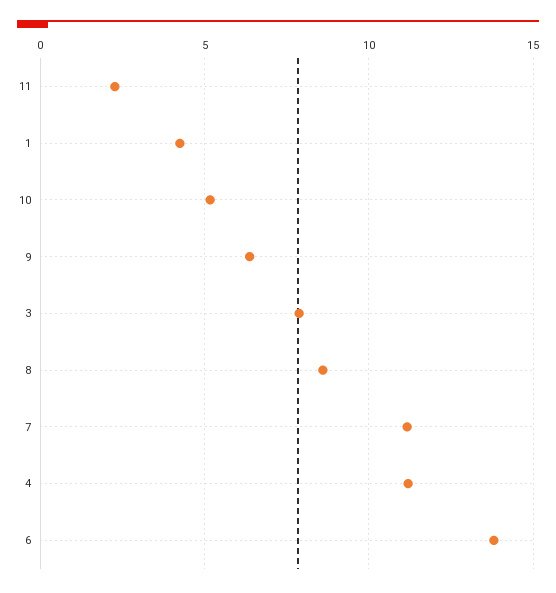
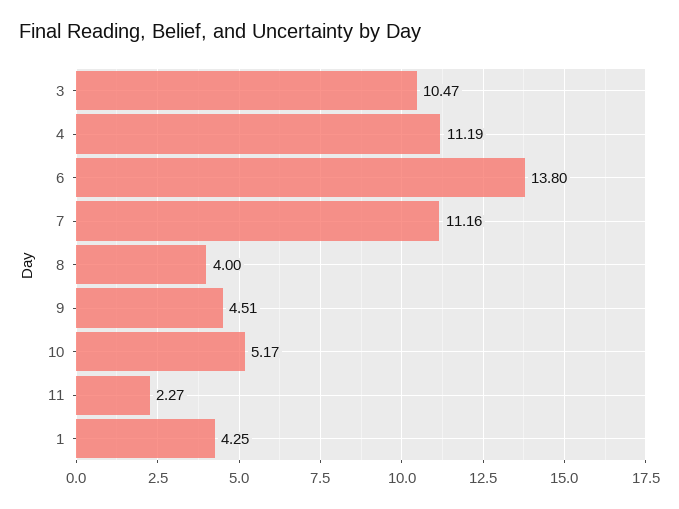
9: 6.5 -> 4.51
3: 8 -> 10.47
8: 8.5 -> 4

